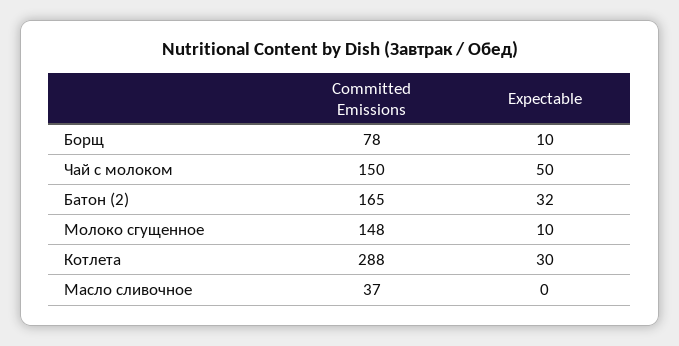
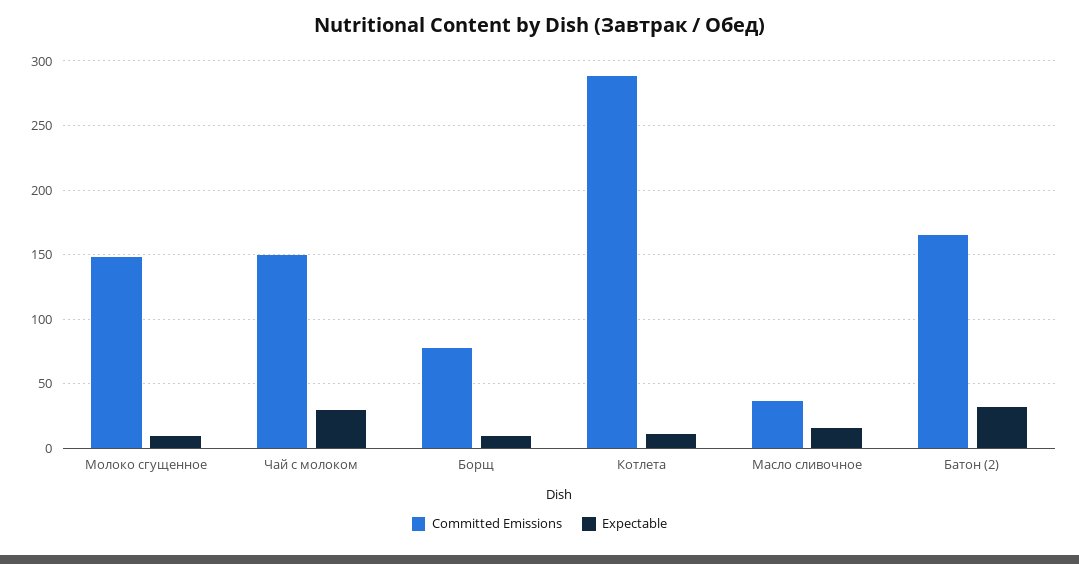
Expectable, Чай с молоком: 50 -> 30
Expectable, Котлета: 30 -> 10
Expectable, Масло сливочное: 0 -> 15

